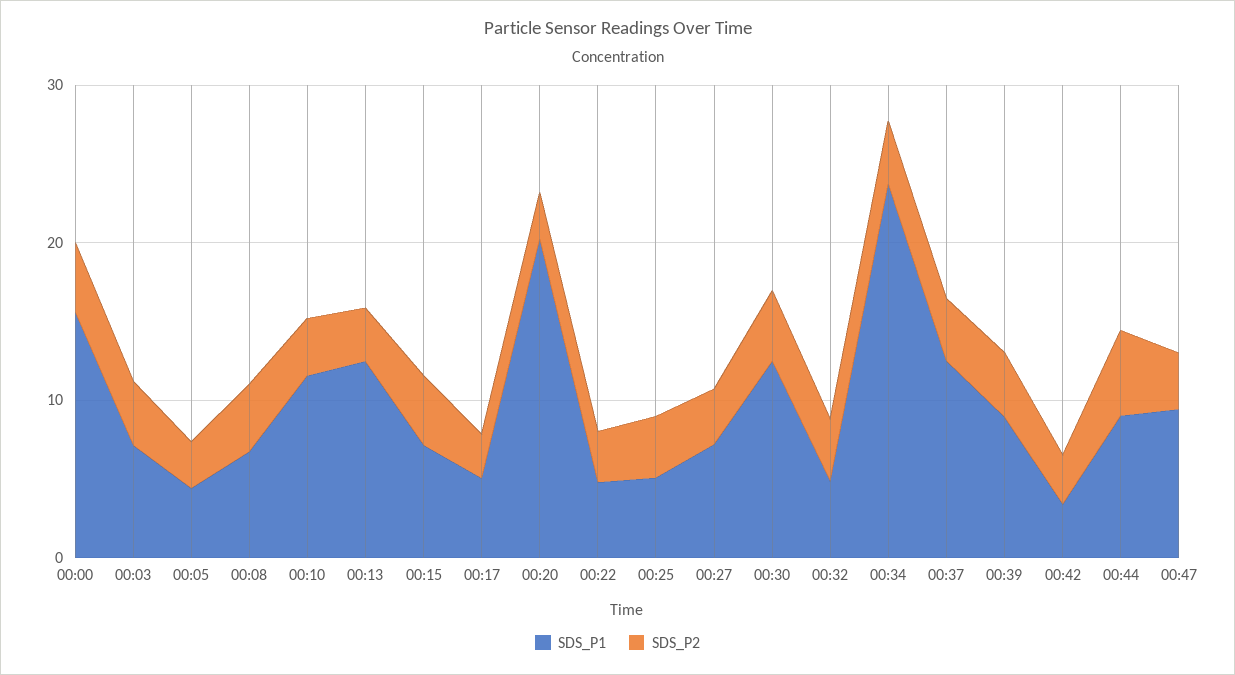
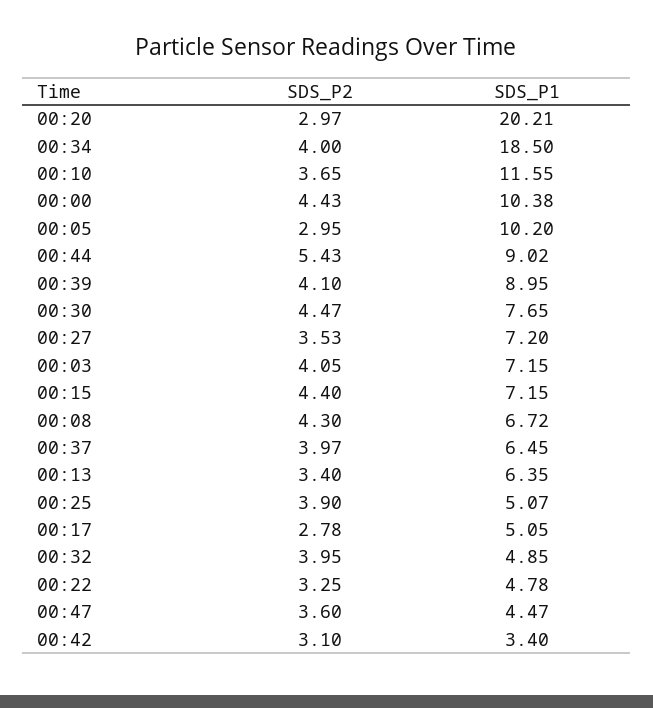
SDS_P1, 00:00: 16 -> 10.38
SDS_P1, 00:05: 4 -> 10.2
SDS_P1, 00:13: 12 -> 6.35
SDS_P1, 00:30: 12 -> 7.65
SDS_P1, 00:34: 24 -> 18.5
SDS_P1, 00:37: 12 -> 6.45
SDS_P1, 00:47: 10 -> 4.47

